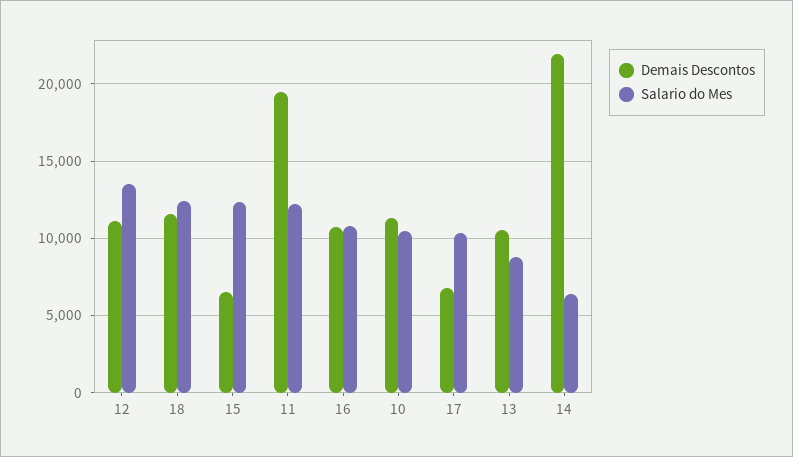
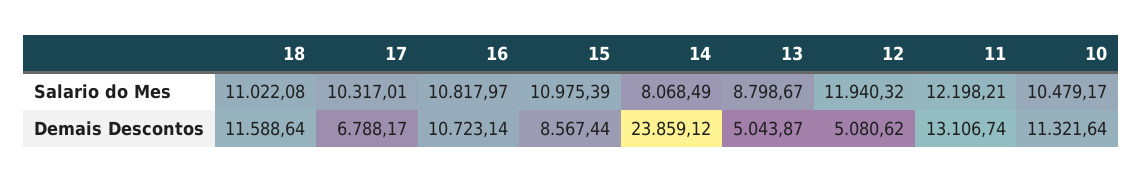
Demais Descontos, 12: 11000 -> 5080.62
Salario do Mes, 12: 13500 -> 11940.32
Salario do Mes, 18: 12500 -> 11022.08
Demais Descontos, 15: 6500 -> 8567.44
Salario do Mes, 15: 12500 -> 10975.39
Demais Descontos, 11: 19500 -> 13106.74
Demais Descontos, 13: 10500 -> 5043.87
Demais Descontos, 14: 22000 -> 23859.12
Salario do Mes, 14: 6500 -> 8068.49

